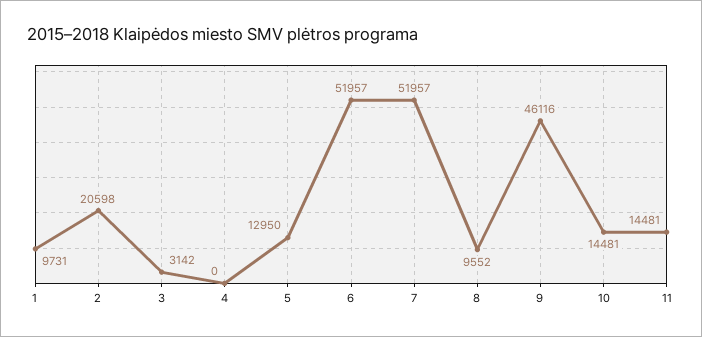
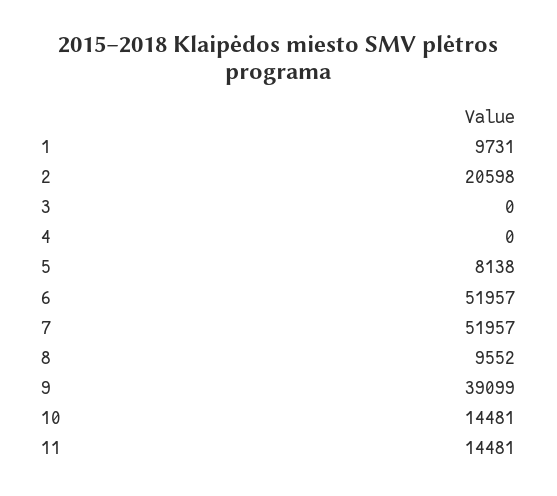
3: 3142 -> 0
5: 12950 -> 8138
9: 46116 -> 39099

